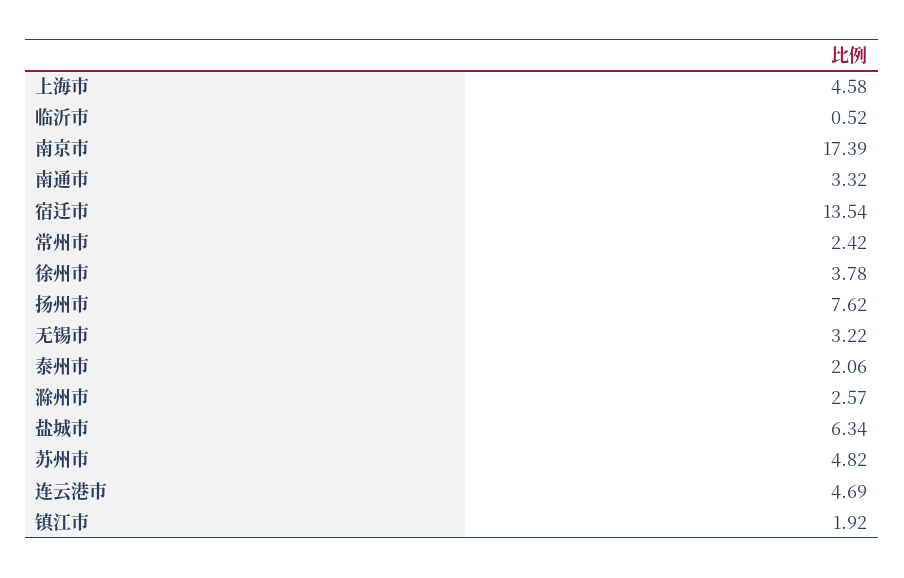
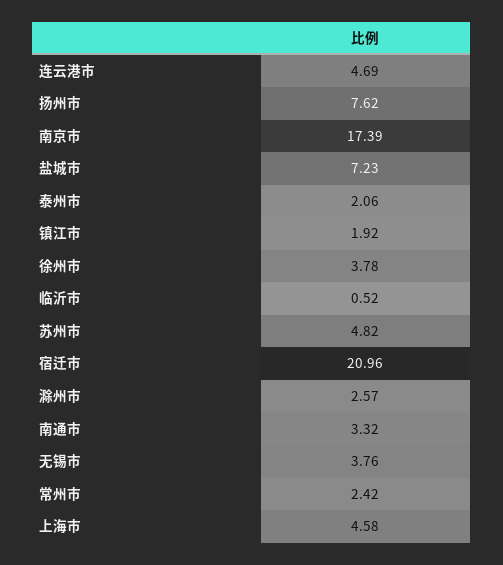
宿迁市: 13.54 -> 20.96
无锡市: 3.22 -> 3.76
盐城市: 6.34 -> 7.23

